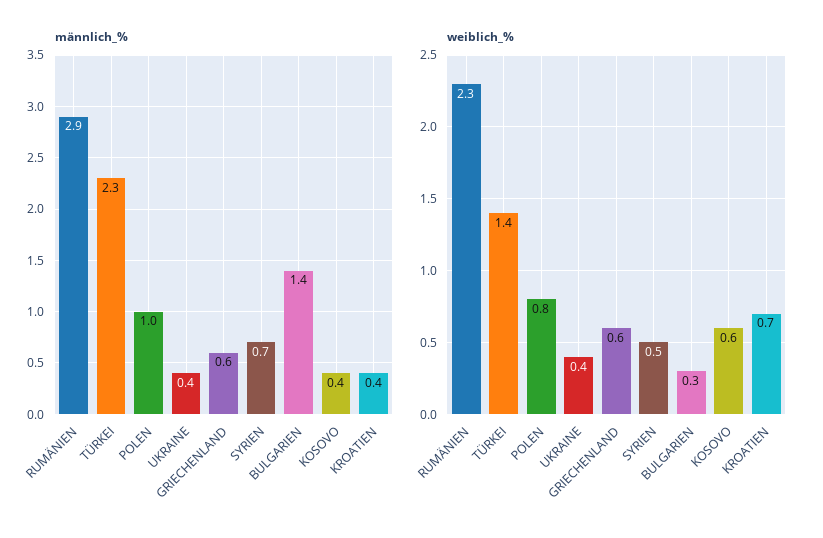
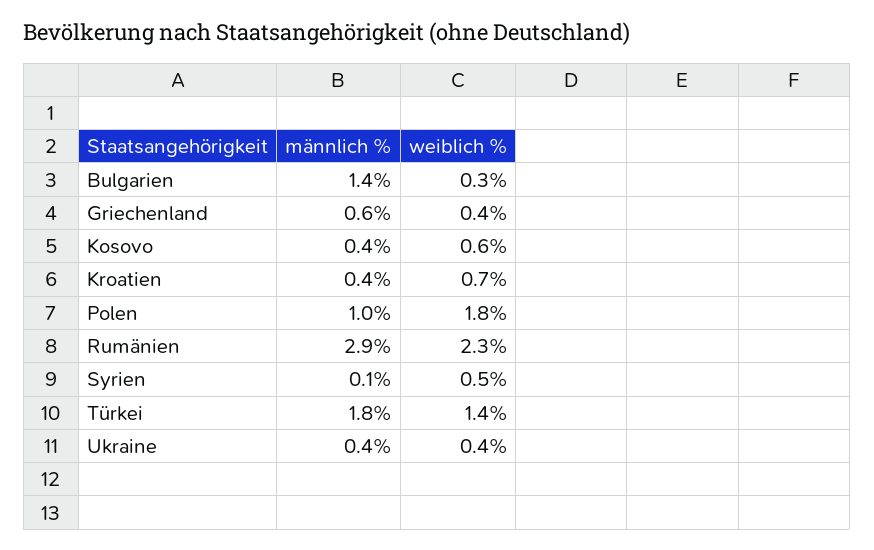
männlich_%, TÜRKEI: 2.3 -> 1.8
männlich_%, SYRIEN: 0.7 -> 0.1
weiblich_%, POLEN: 0.8 -> 1.8
weiblich_%, GRIECHENLAND: 0.6 -> 0.4

